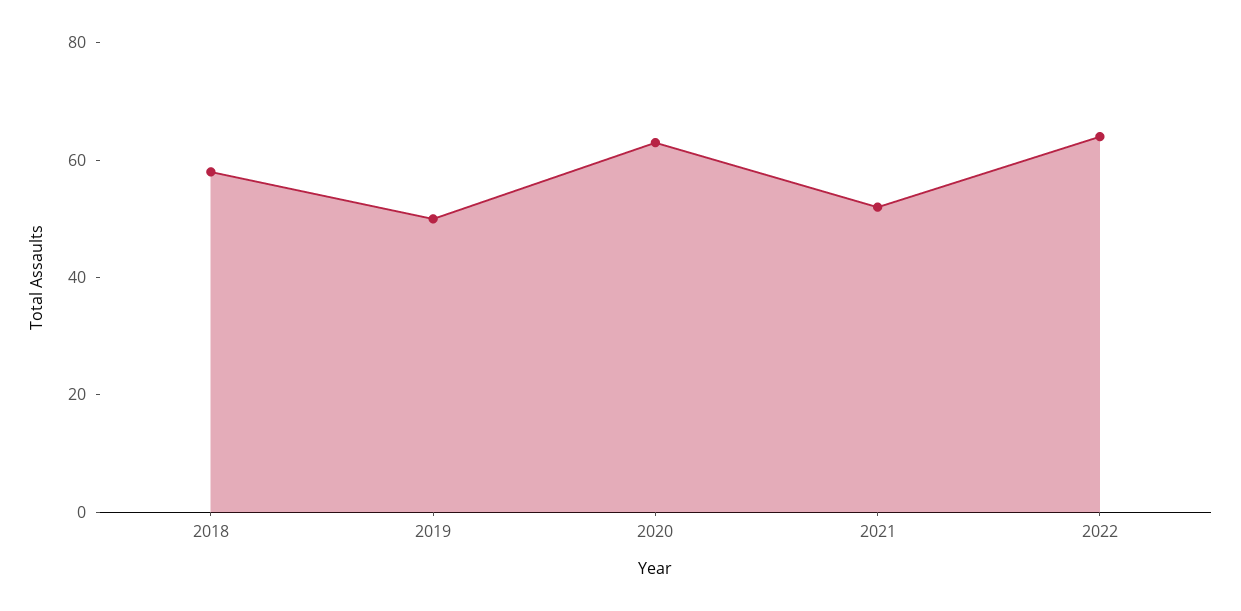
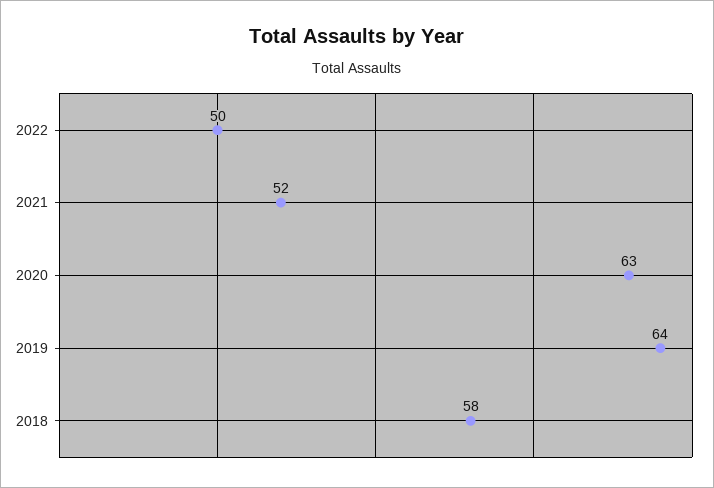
2019: 50 -> 64
2022: 65 -> 50

